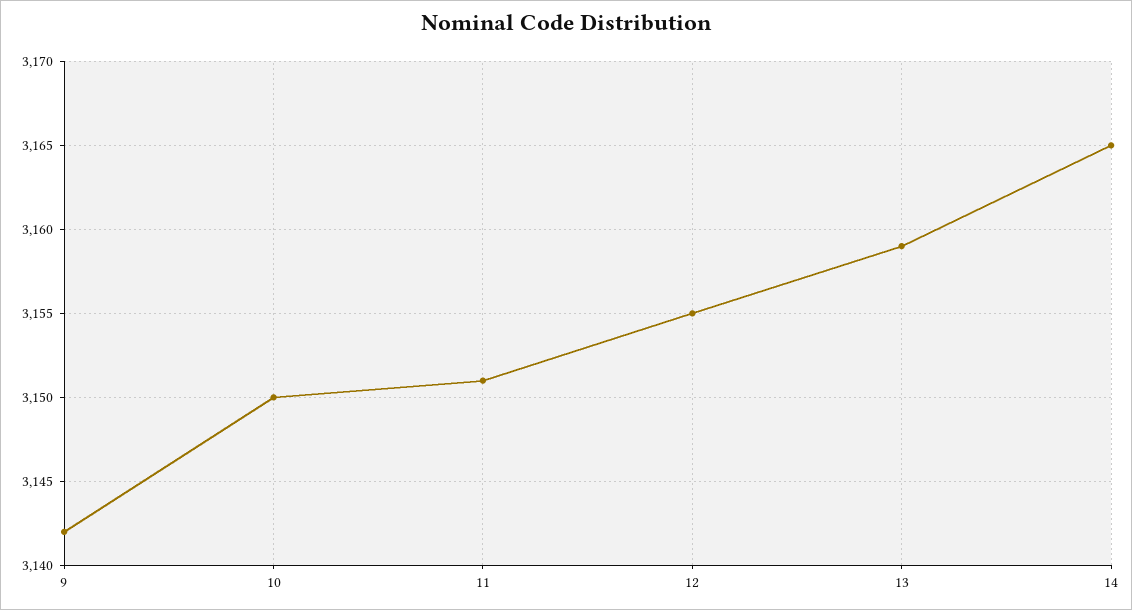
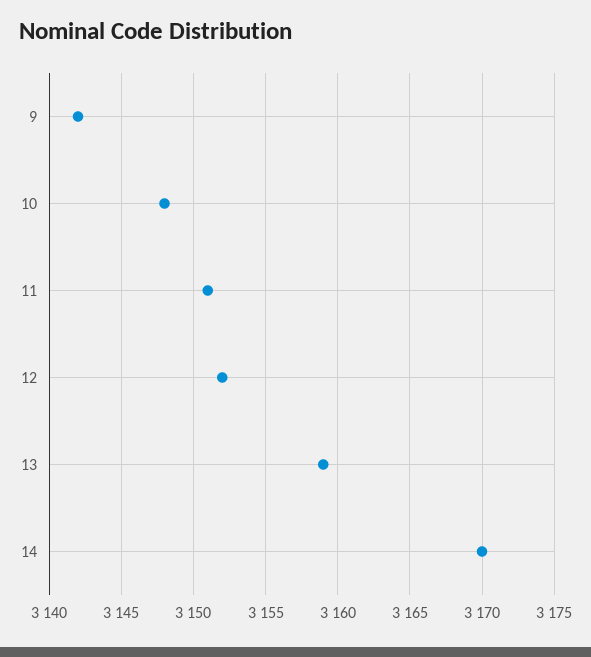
10: 3150 -> 3148
12: 3155 -> 3152
14: 3165 -> 3170

